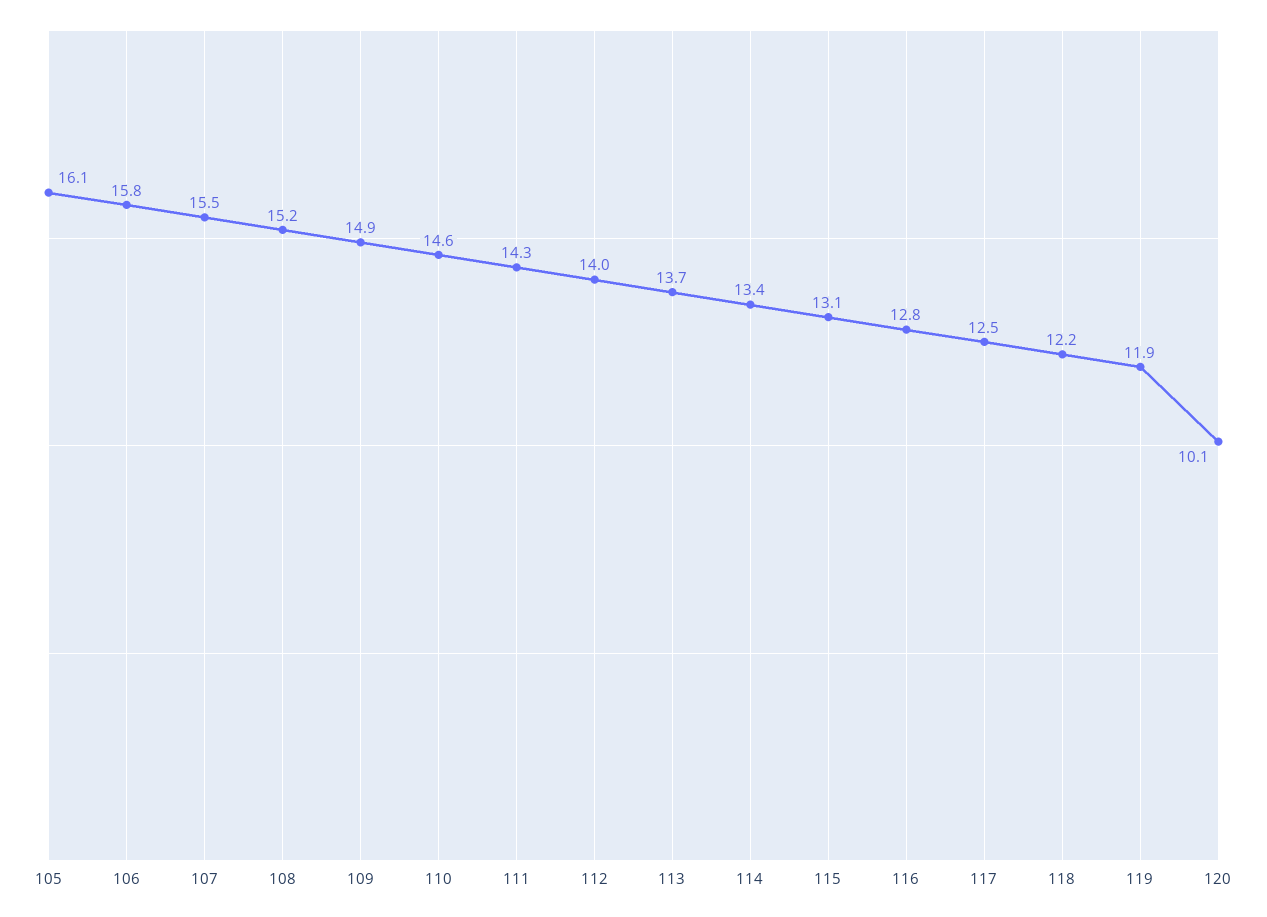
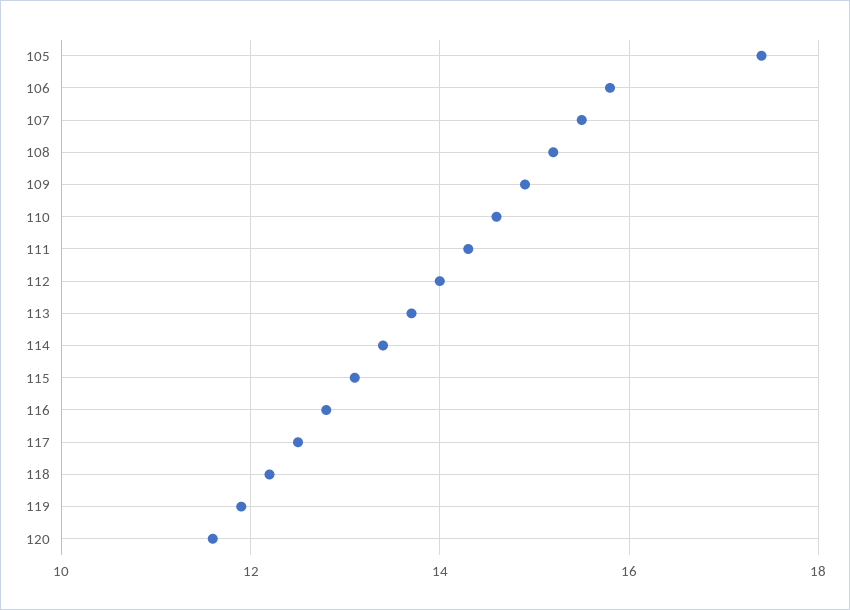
105: 16.1 -> 17.5
120: 10.1 -> 11.5

